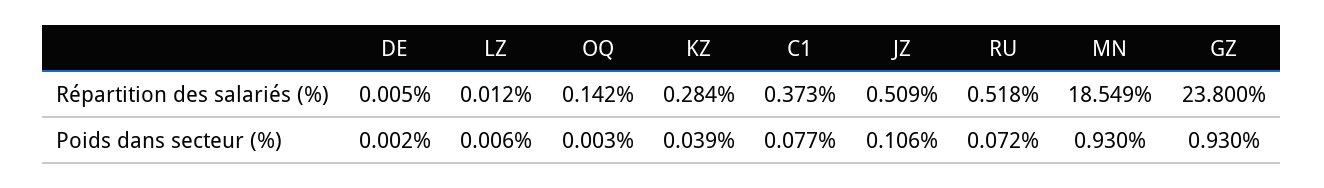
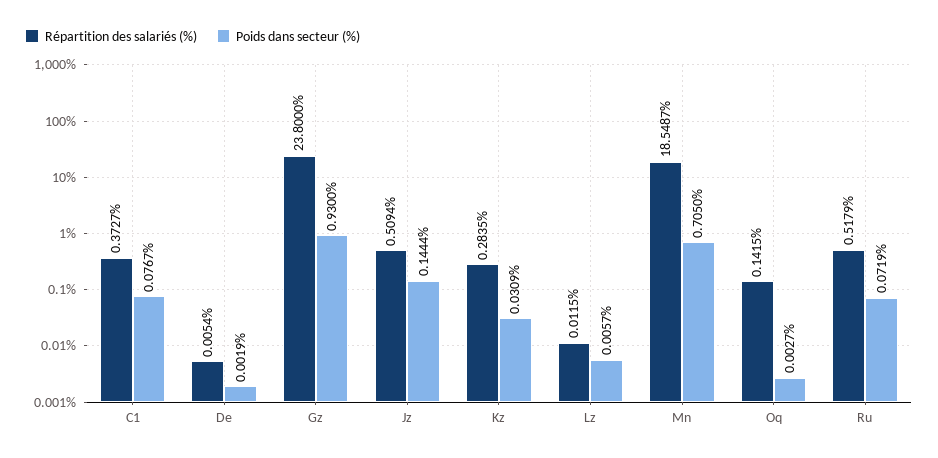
Poids dans secteur (%), KZ: 0.039 -> 0.0309
Poids dans secteur (%), JZ: 0.106 -> 0.1444
Poids dans secteur (%), MN: 0.93 -> 0.705

